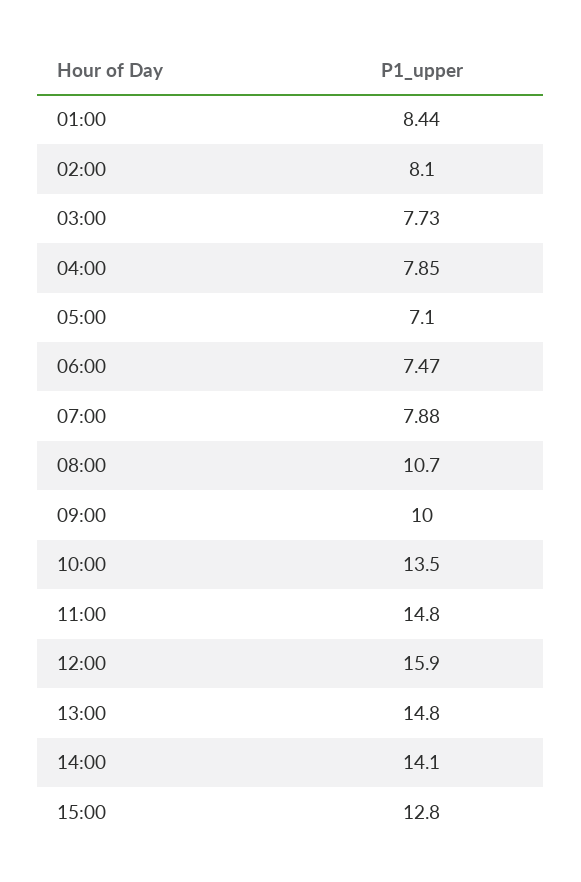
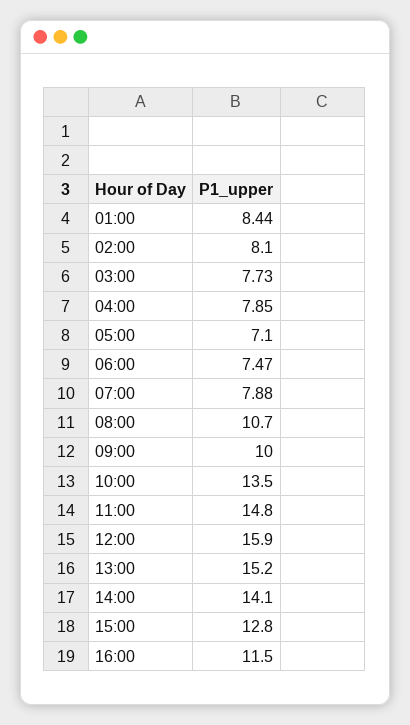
13:00: 14.8 -> 15.2
16:00: none -> 11.5

